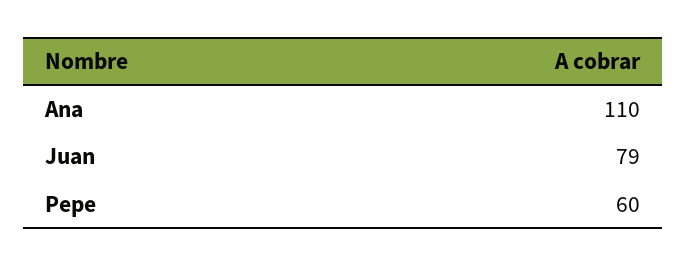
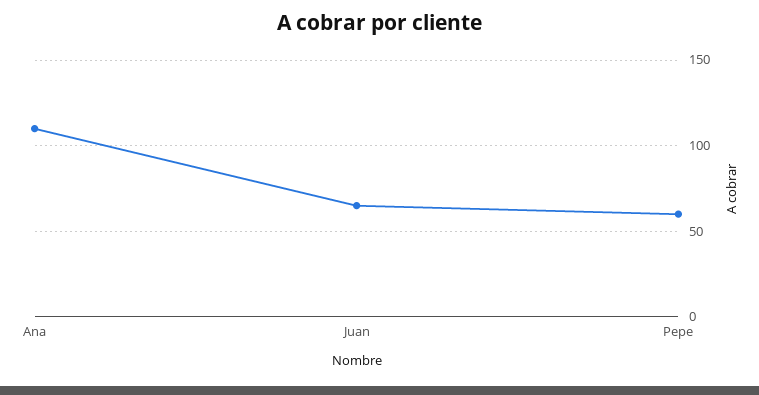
Juan: 79 -> 65

